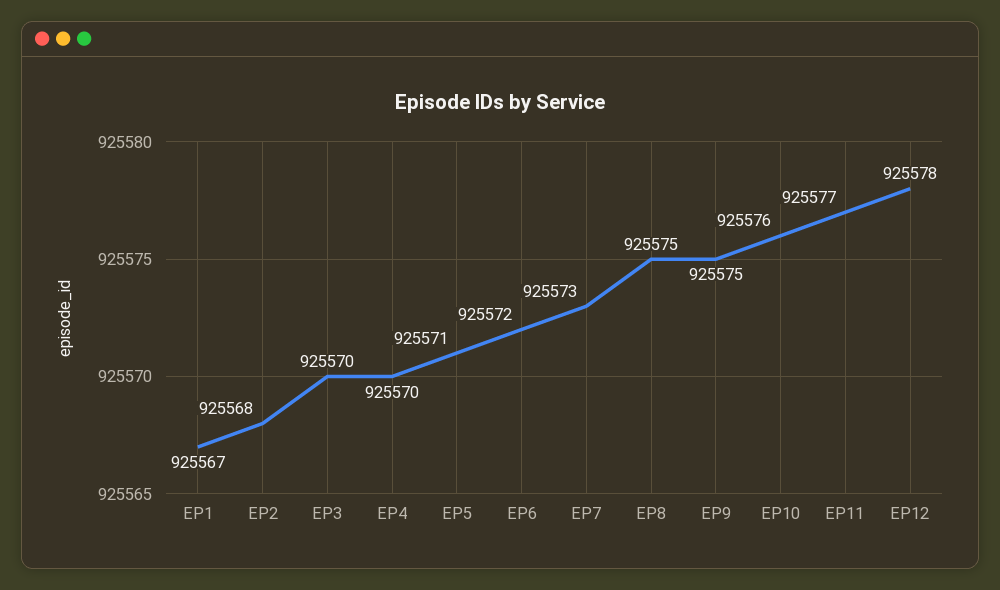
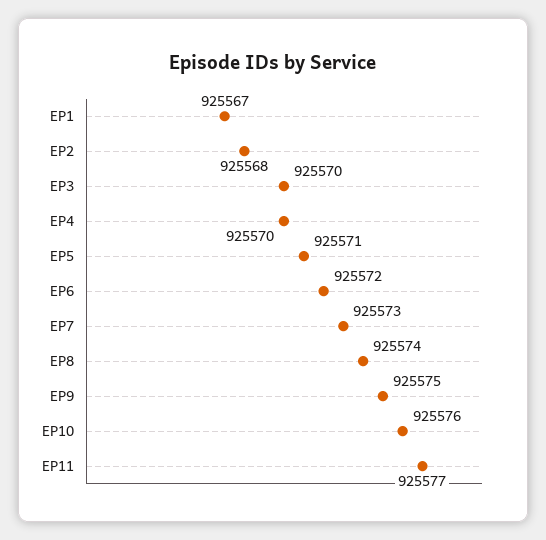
EP8: 925575 -> 925574
EP12: 925578 -> none

